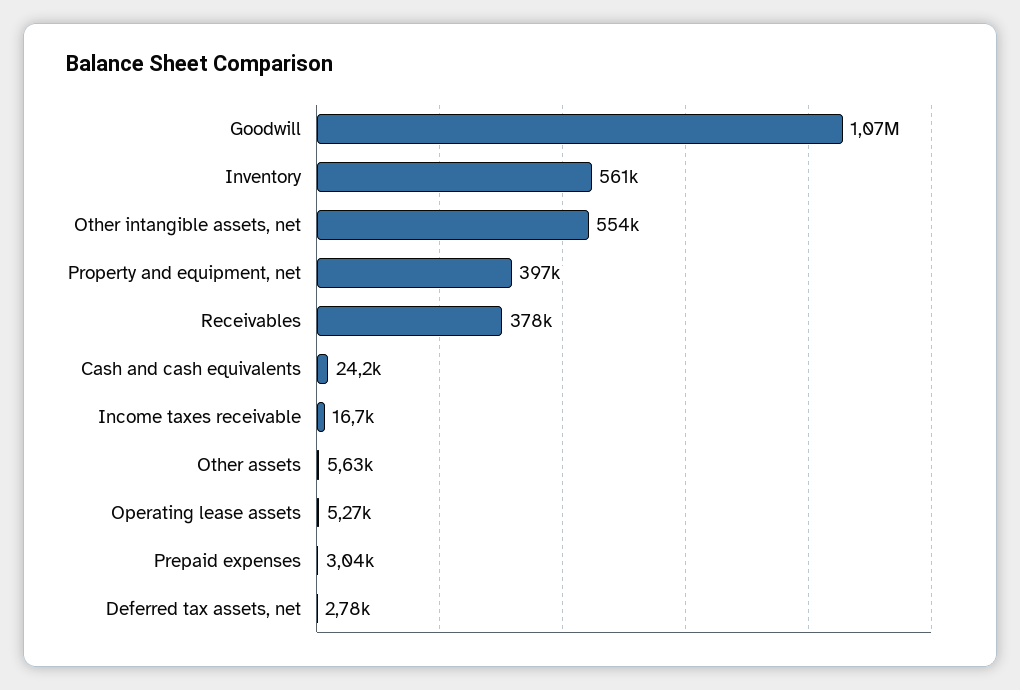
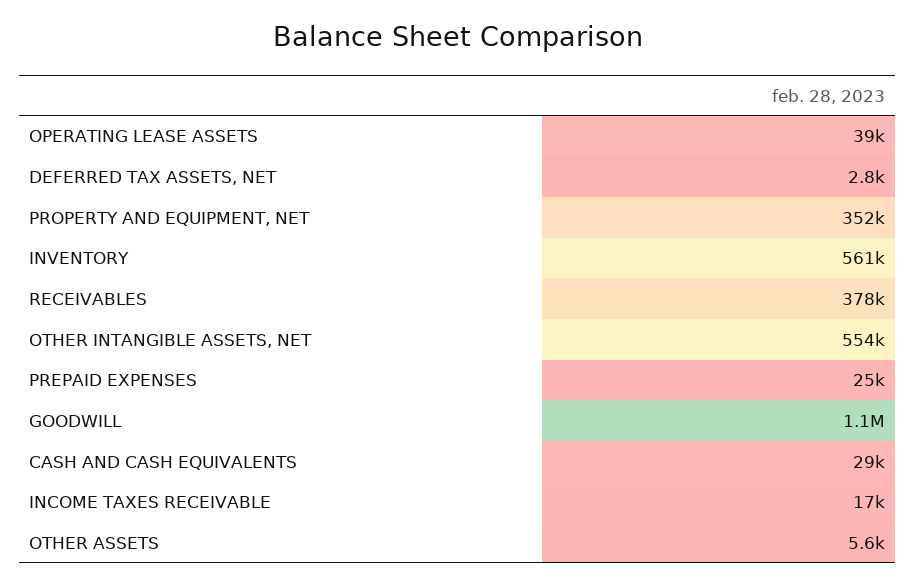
Property and equipment, net: 397000 -> 352000
Cash and cash equivalents: 24200 -> 29000
Operating lease assets: 5270 -> 39000
Prepaid expenses: 3040 -> 25000

